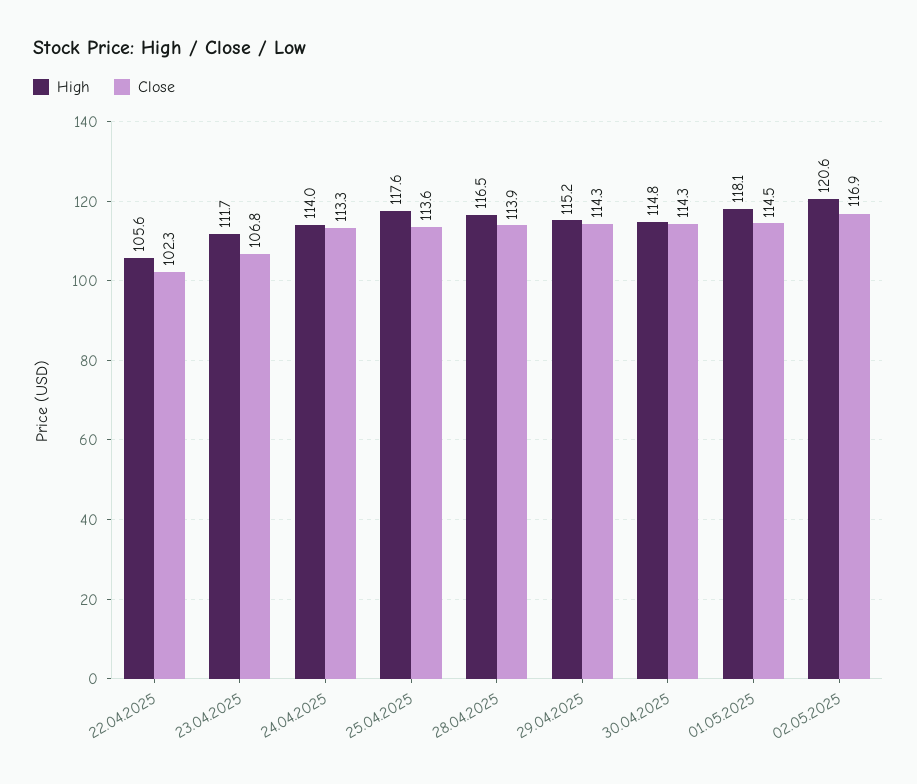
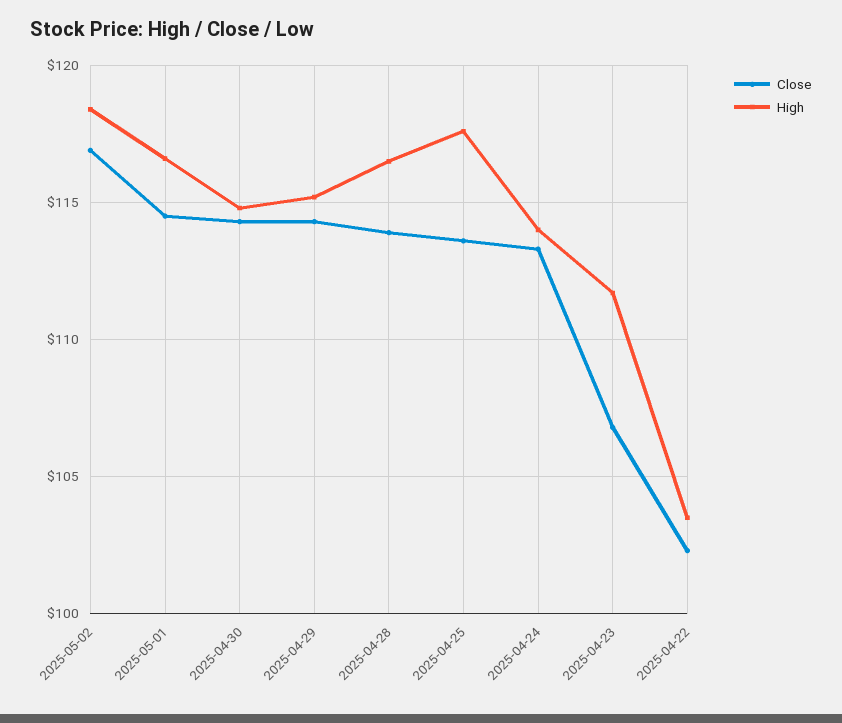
High, 22.04.2025: 105.6 -> 103.5
High, 01.05.2025: 118.1 -> 116.5
High, 02.05.2025: 120.6 -> 118.5

